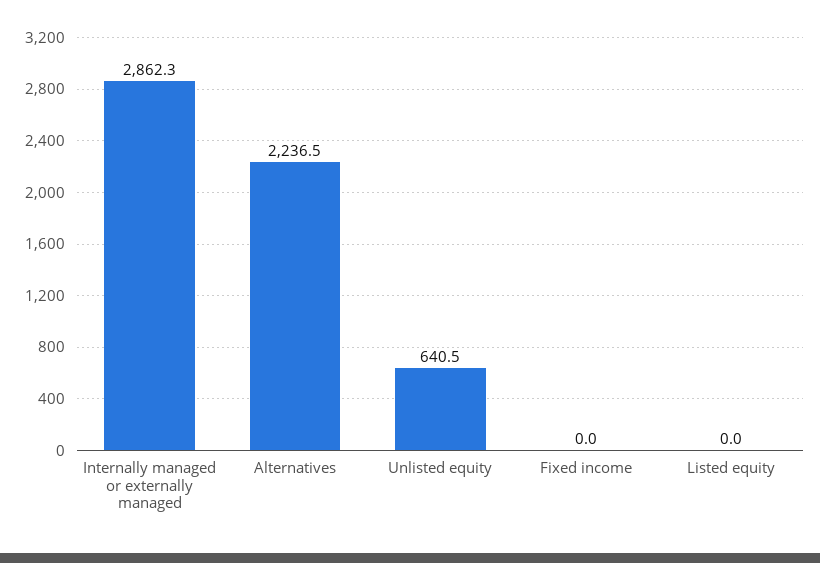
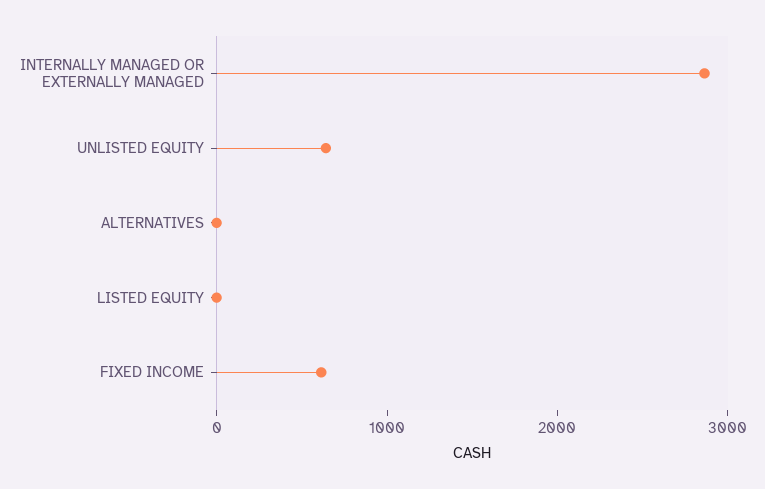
Alternatives: 2236.5 -> 0
Fixed income: 0 -> 600

